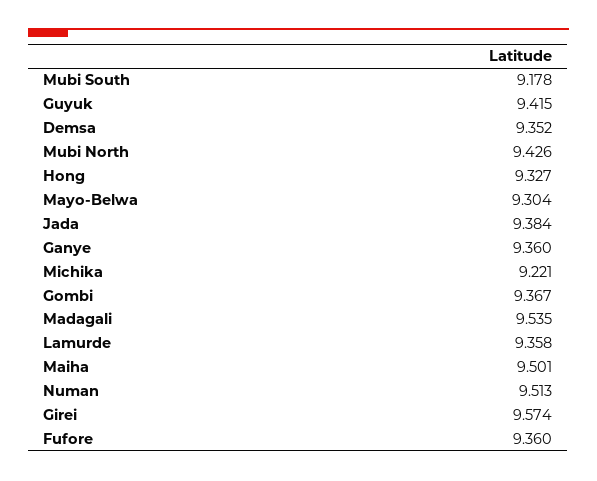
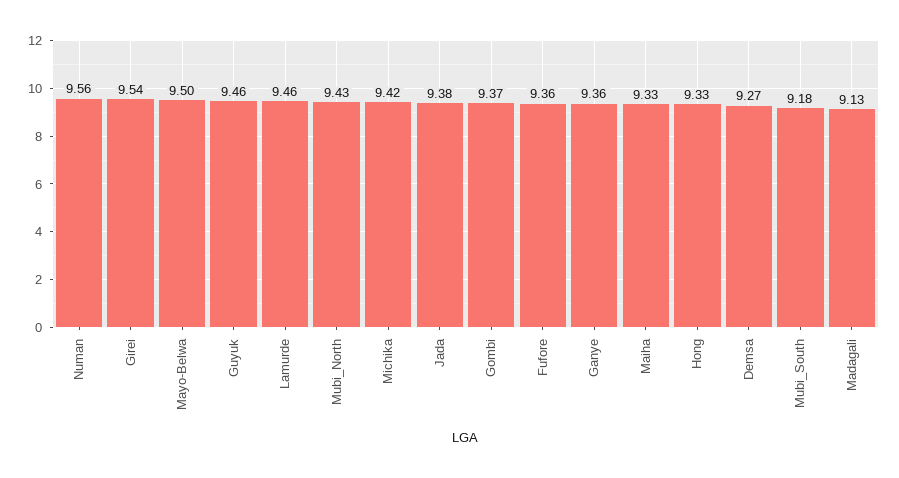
Guyuk: 9.415 -> 9.46
Demsa: 9.352 -> 9.27
Mayo-Belwa: 9.304 -> 9.5
Michika: 9.221 -> 9.42
Madagali: 9.535 -> 9.13
Lamurde: 9.358 -> 9.46
Maiha: 9.501 -> 9.33
Numan: 9.513 -> 9.56
Girei: 9.574 -> 9.54

